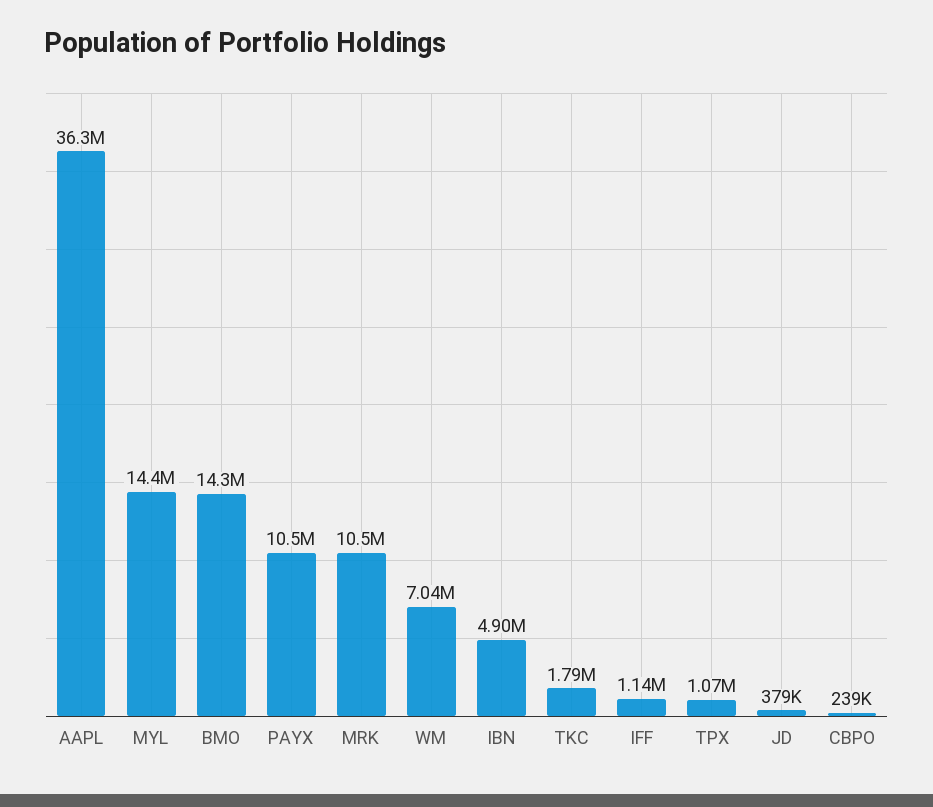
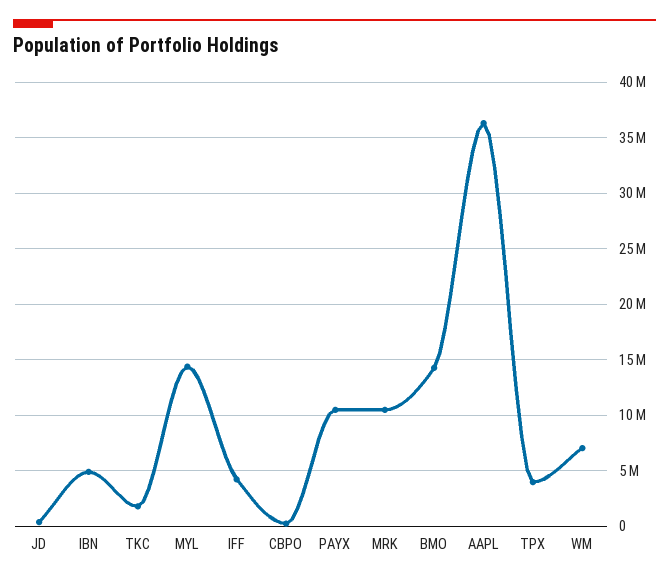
IFF: 1140000 -> 4000000
TPX: 1070000 -> 4000000

